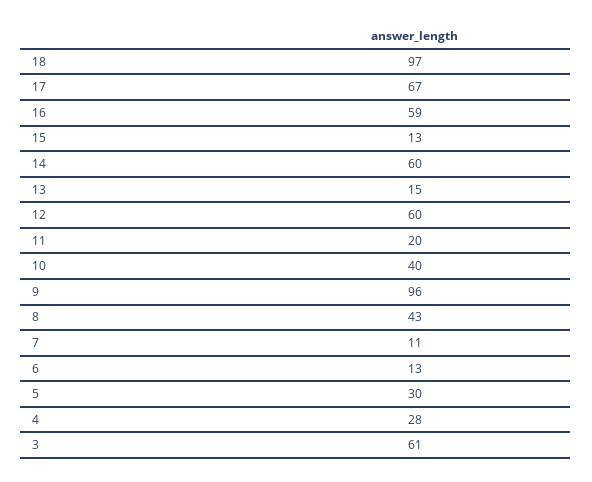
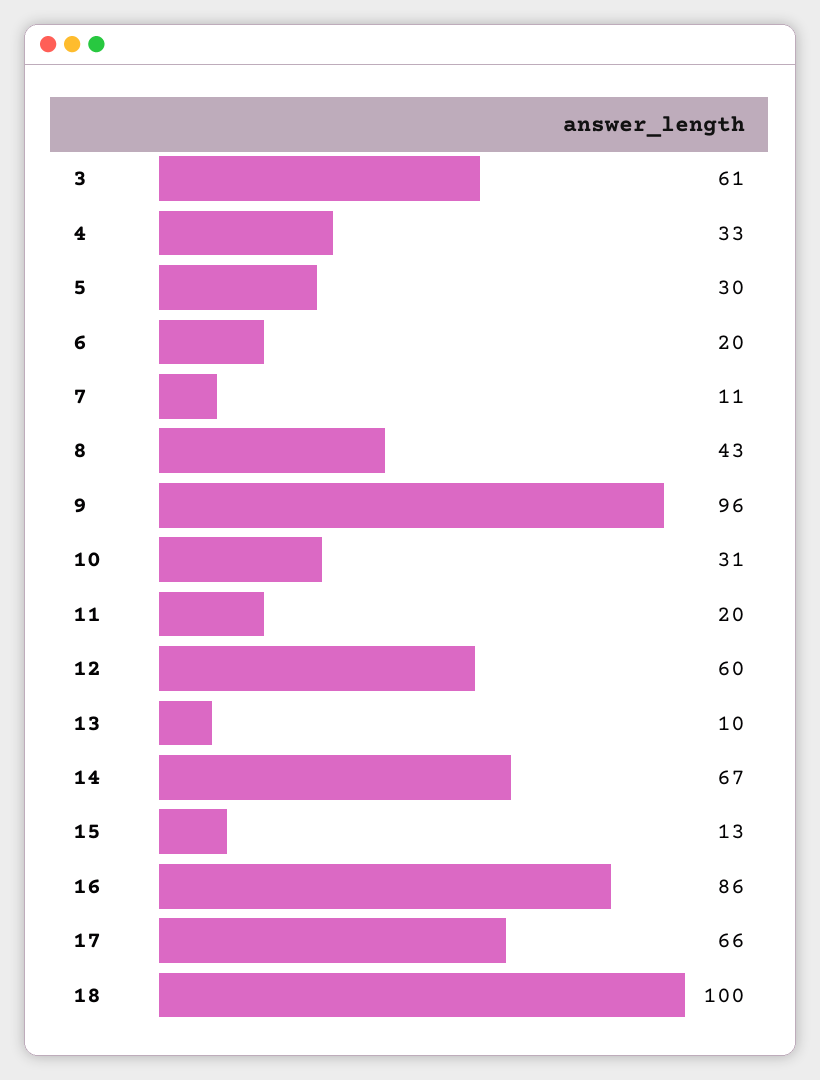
18: 97 -> 100
17: 67 -> 66
16: 59 -> 86
14: 60 -> 67
13: 15 -> 10
10: 40 -> 31
6: 13 -> 20
4: 28 -> 33

